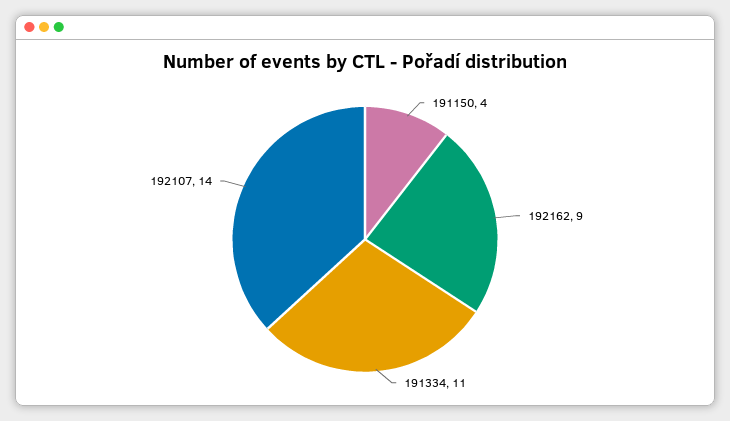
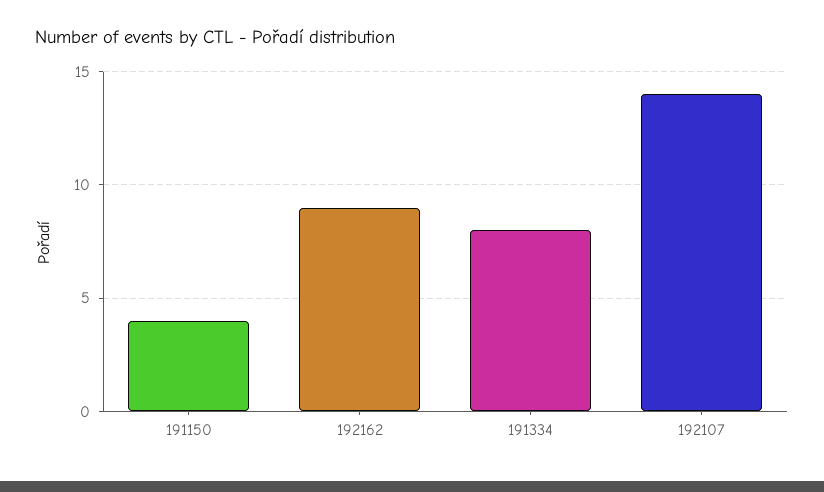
191334: 11 -> 8

